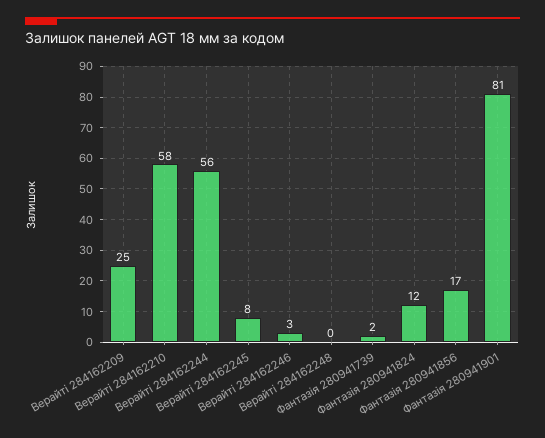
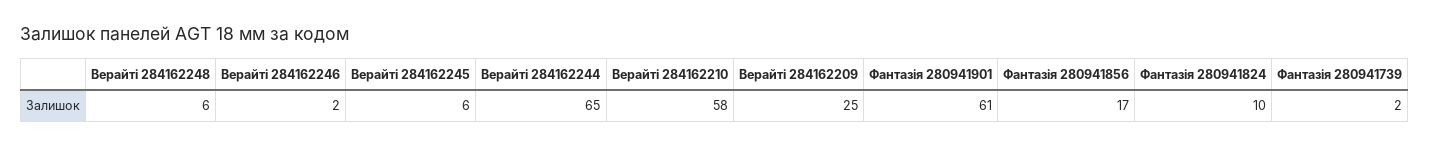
Верайті 284162244: 56 -> 65
Верайті 284162245: 8 -> 6
Верайті 284162246: 3 -> 2
Верайті 284162248: 0 -> 6
Фантазія 280941824: 12 -> 10
Фантазія 280941901: 81 -> 61

